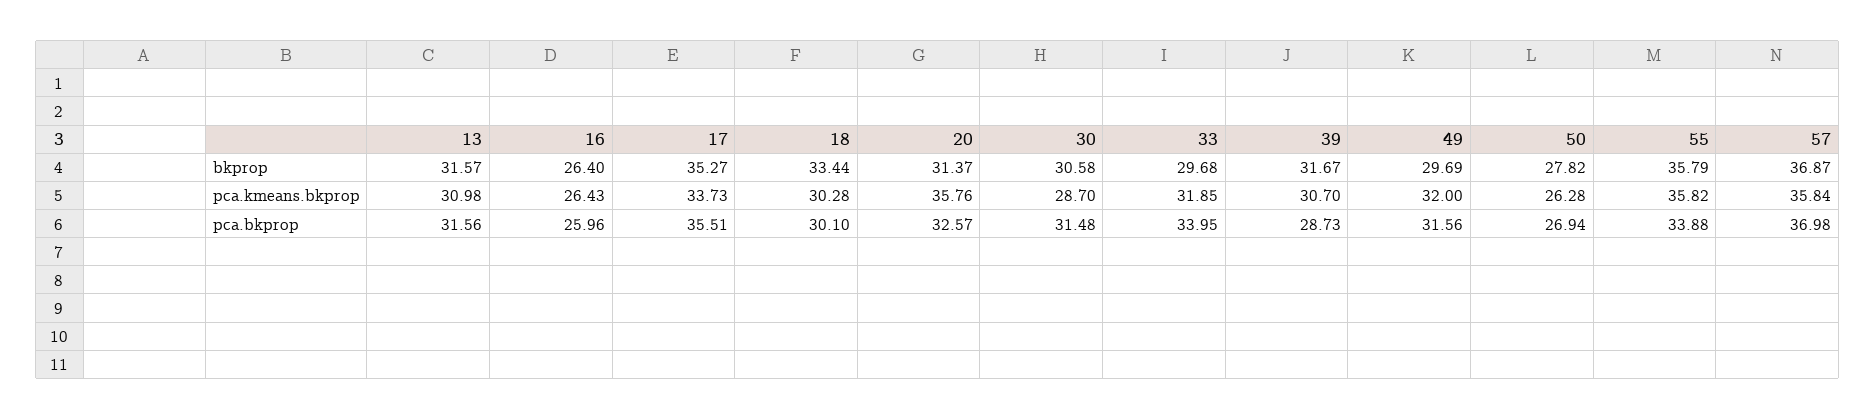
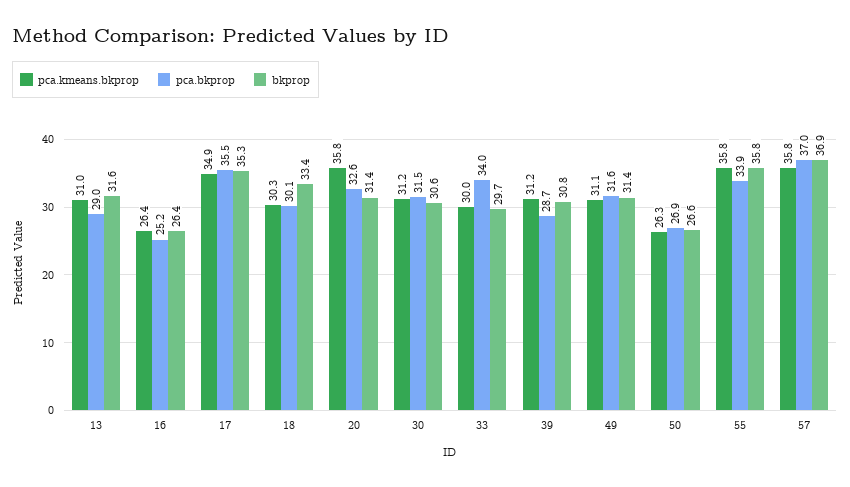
bkprop, 39: 31.67 -> 30.8
bkprop, 49: 29.69 -> 31.4
bkprop, 50: 27.82 -> 26.6
pca.kmeans.bkprop, 17: 33.73 -> 34.9
pca.kmeans.bkprop, 30: 28.7 -> 31.2
pca.kmeans.bkprop, 33: 31.85 -> 30
pca.kmeans.bkprop, 39: 30.7 -> 31.2
pca.kmeans.bkprop, 49: 32 -> 31.1
pca.bkprop, 13: 31.56 -> 29
pca.bkprop, 16: 25.96 -> 25.2

